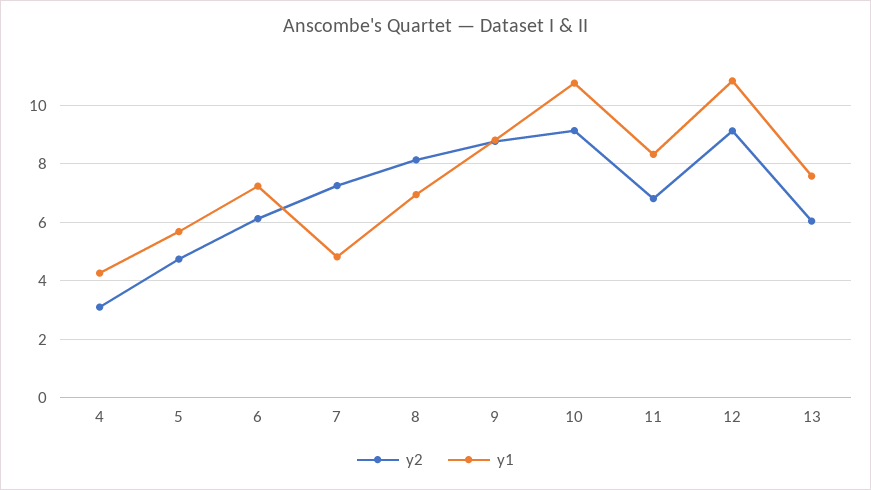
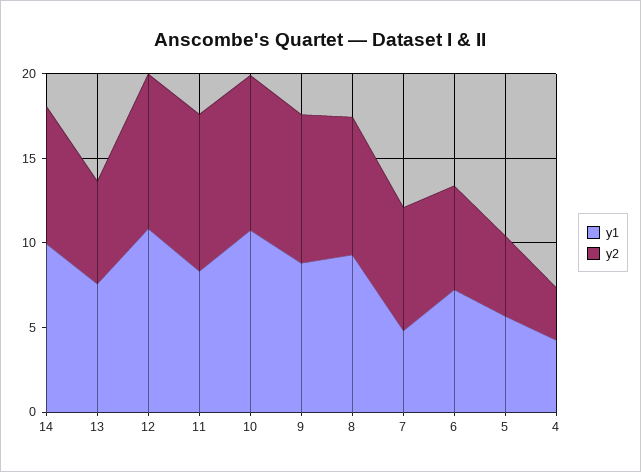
y1, 8: 7 -> 9
y2, 11: 6.75 -> 9
y1, 14: none -> 10
y2, 14: none -> 8

